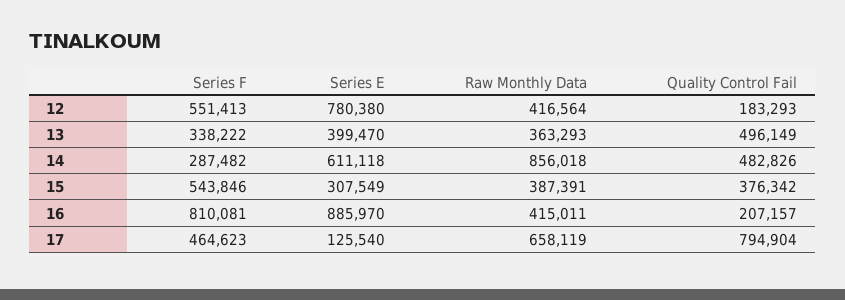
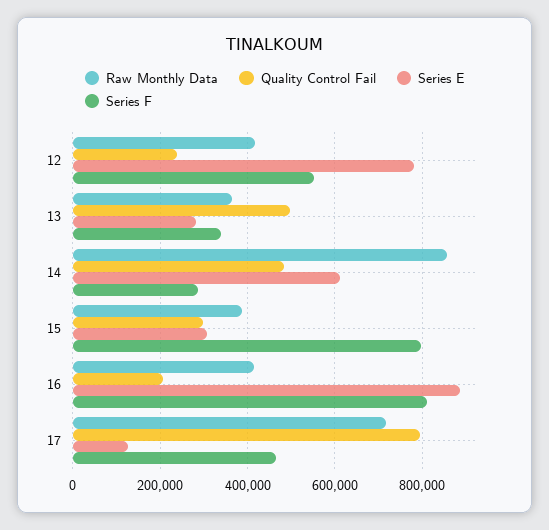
Quality Control Fail, 12: 183293 -> 240000
Series E, 13: 399470 -> 280000
Series F, 15: 543846 -> 800000
Quality Control Fail, 15: 376342 -> 300000
Raw Monthly Data, 17: 658119 -> 720000

